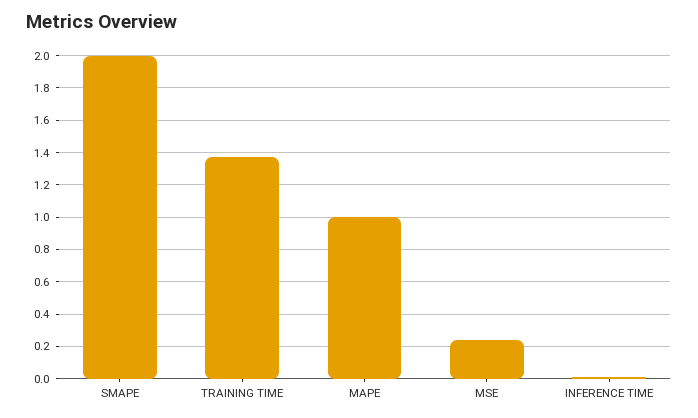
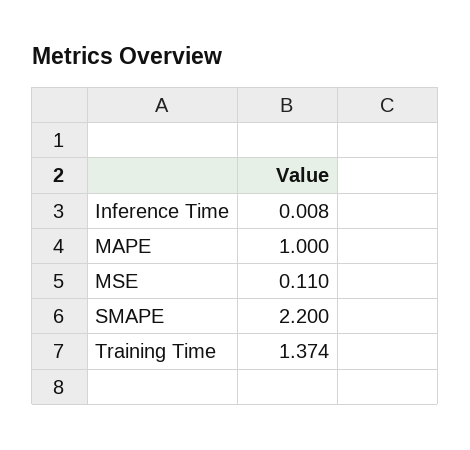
SMAPE: 2 -> 2.2
MSE: 0.25 -> 0.11

